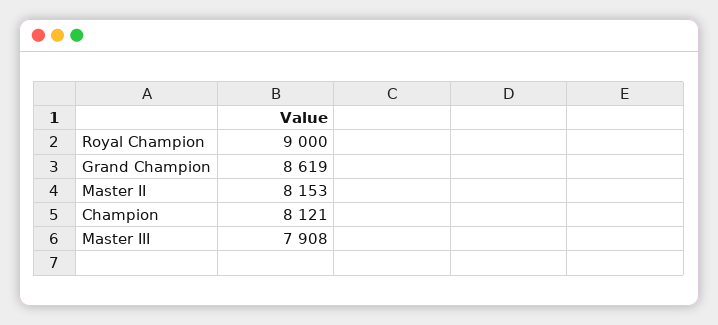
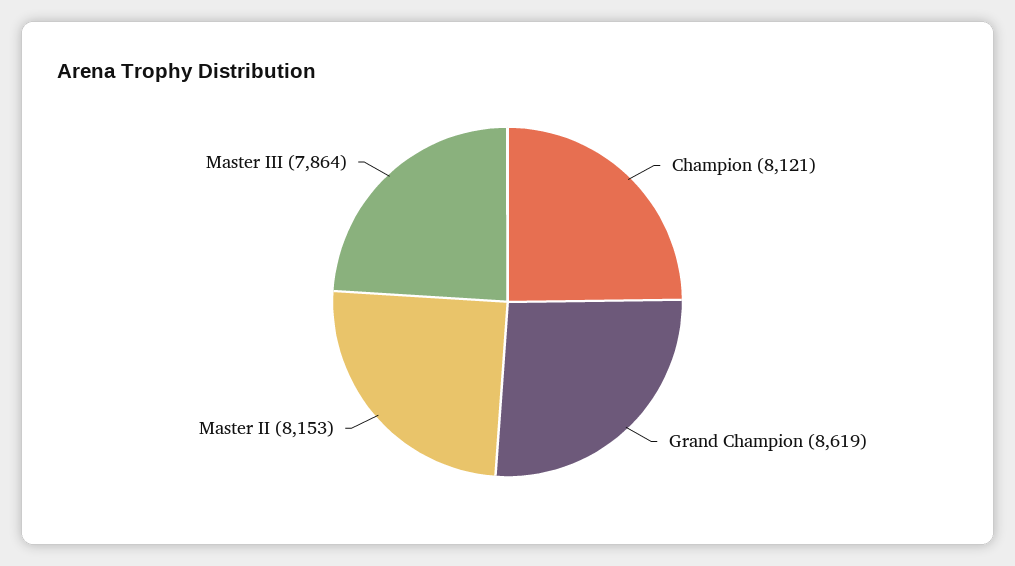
Royal Champion: 9000 -> none
Master III: 7908 -> 7864

